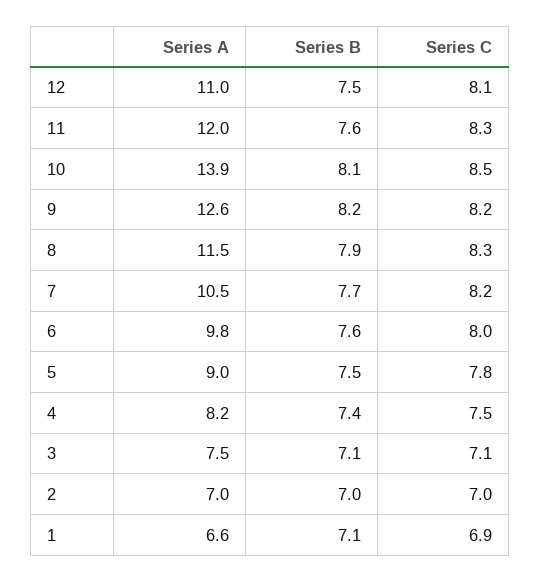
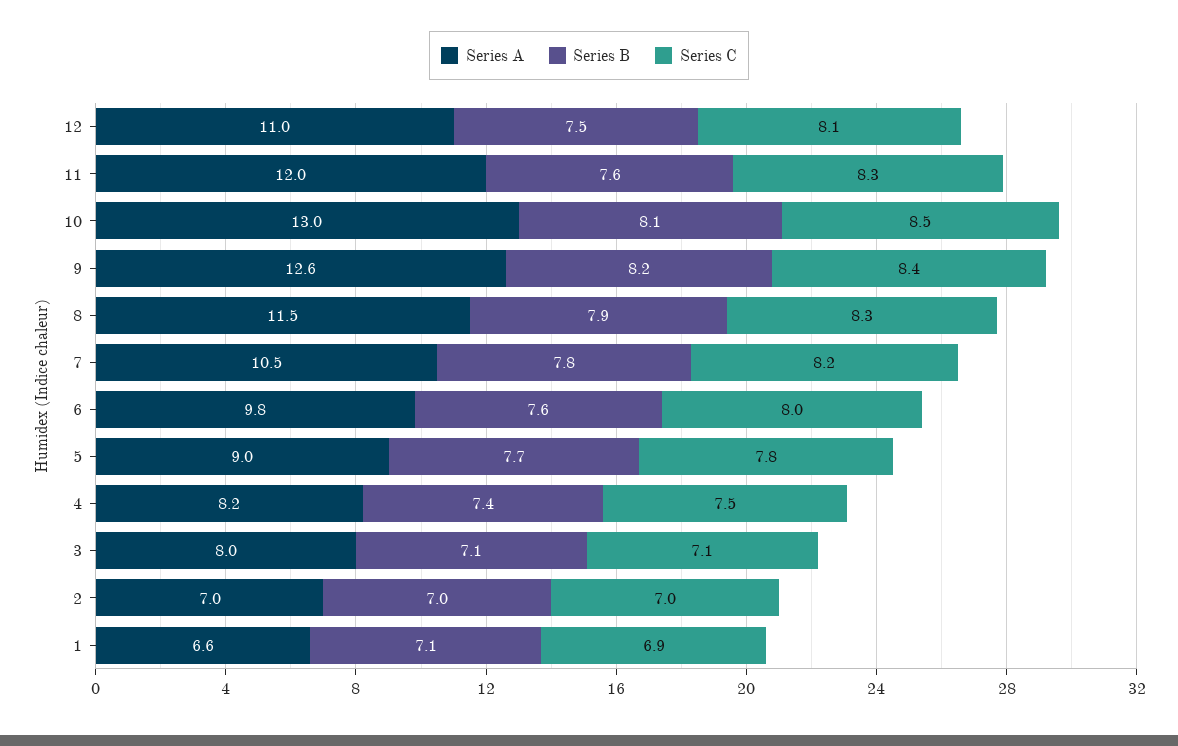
Series A, 10: 13.9 -> 13
Series C, 9: 8.2 -> 8.4
Series B, 7: 7.7 -> 7.8
Series B, 5: 7.5 -> 7.7
Series A, 3: 7.5 -> 8

